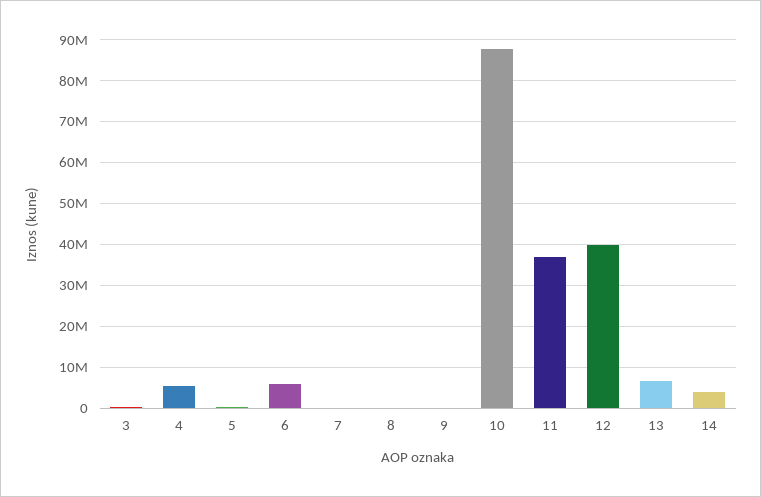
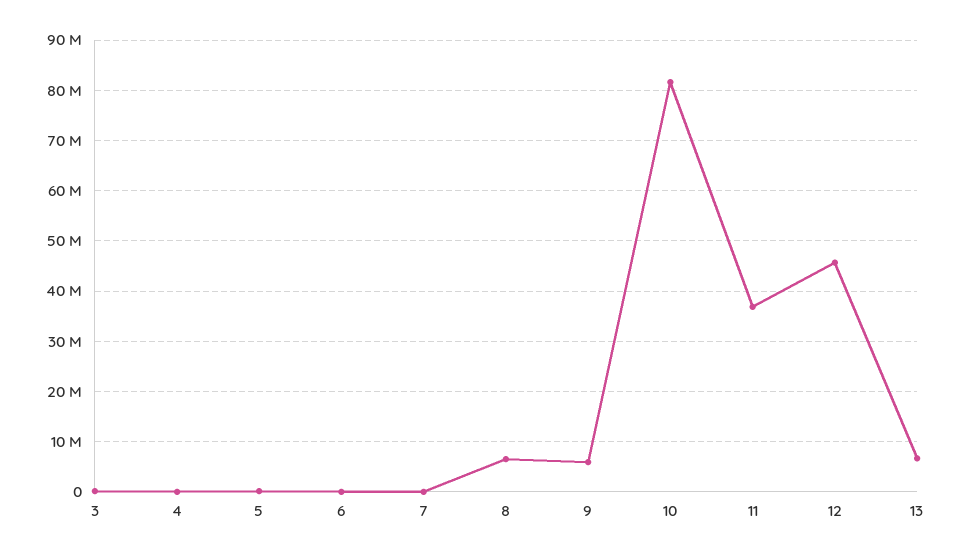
4: 6000000 -> 0
6: 6000000 -> 0
8: 0 -> 6000000
9: 0 -> 6000000
10: 88000000 -> 82000000
12: 40000000 -> 46000000
14: 4000000 -> none

